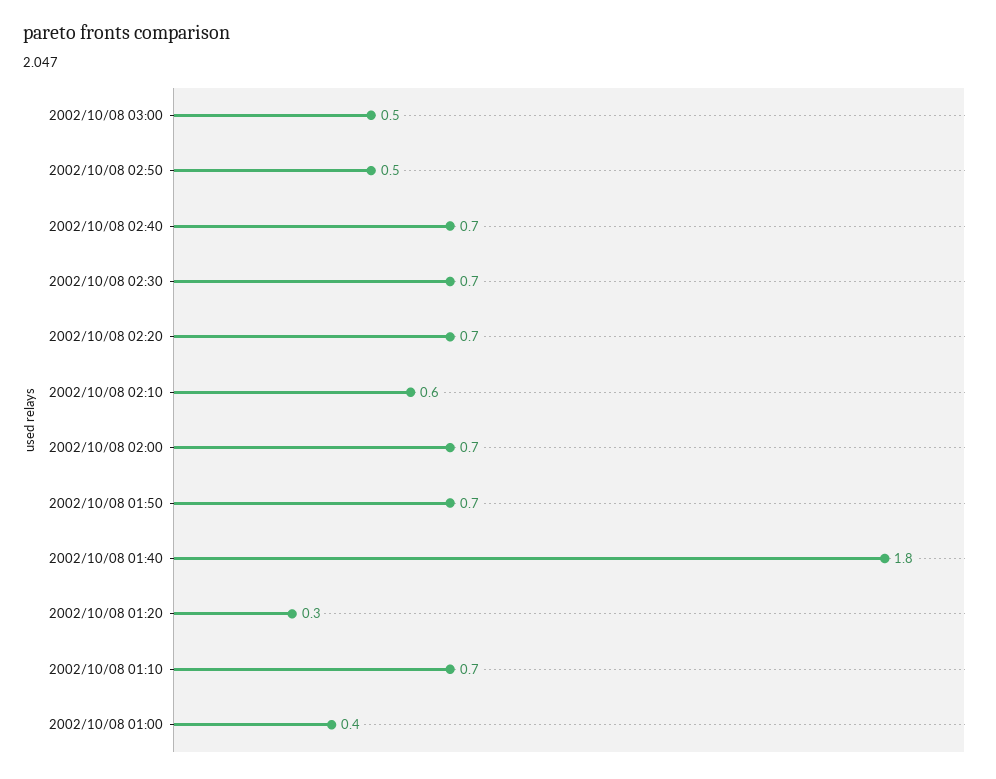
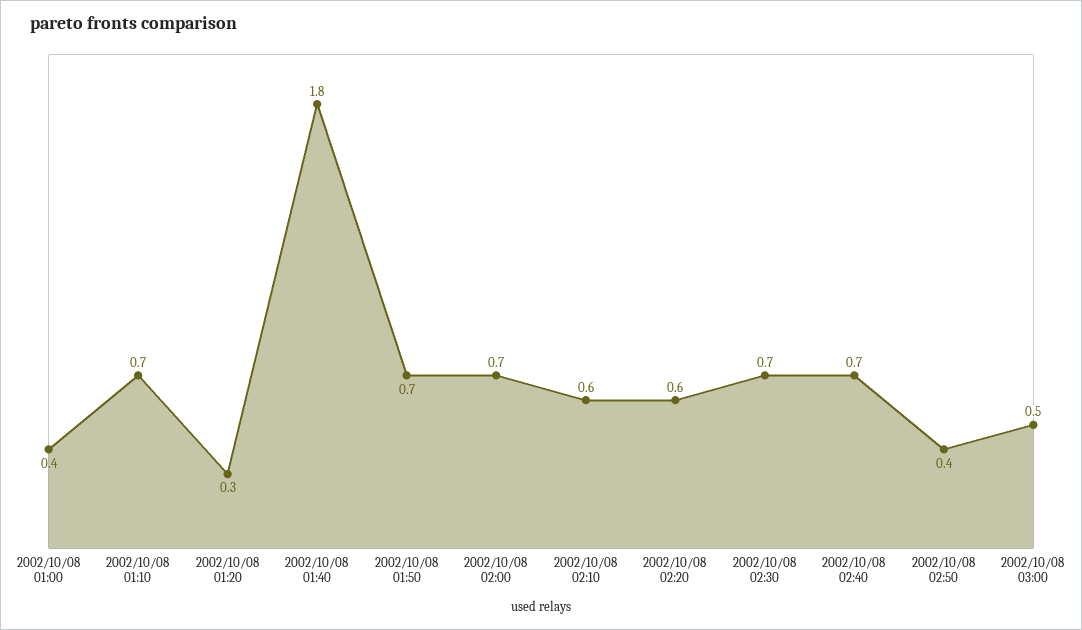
2002/10/08 02:50: 0.5 -> 0.4
2002/10/08 02:20: 0.7 -> 0.6

